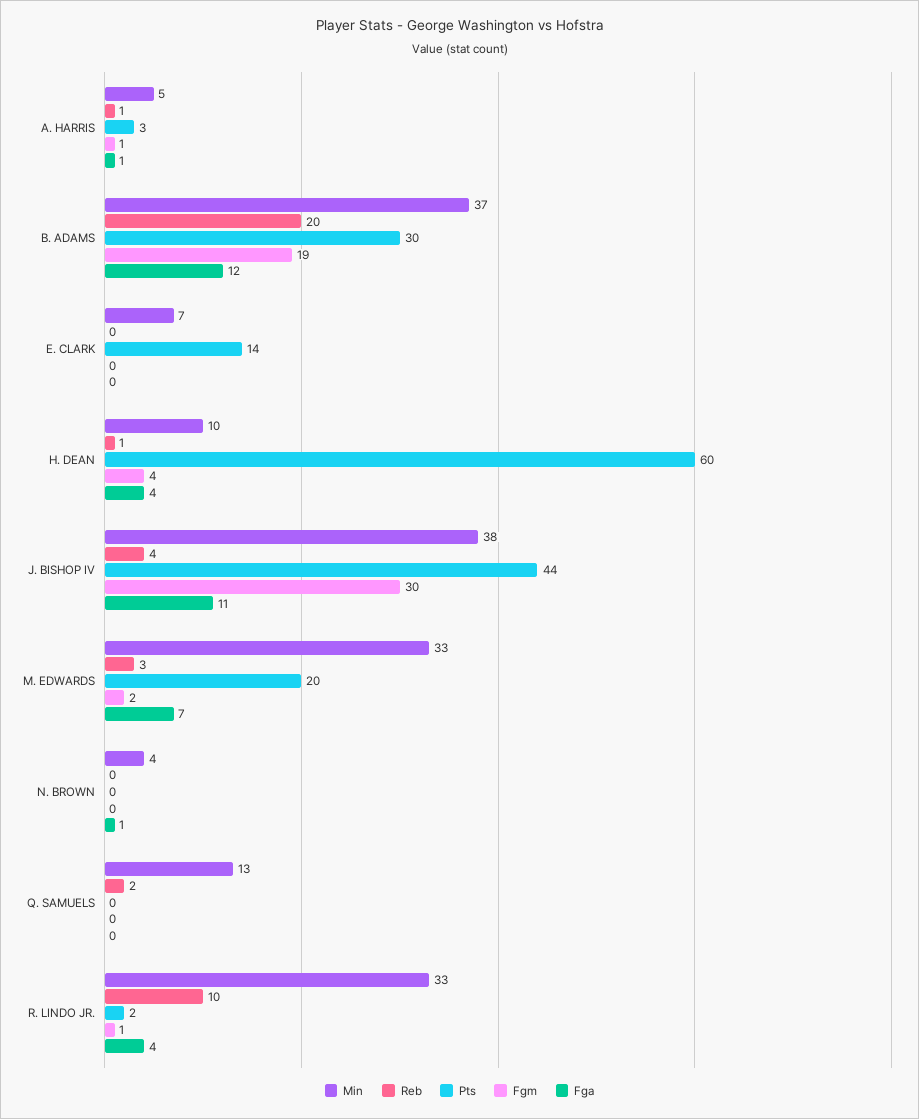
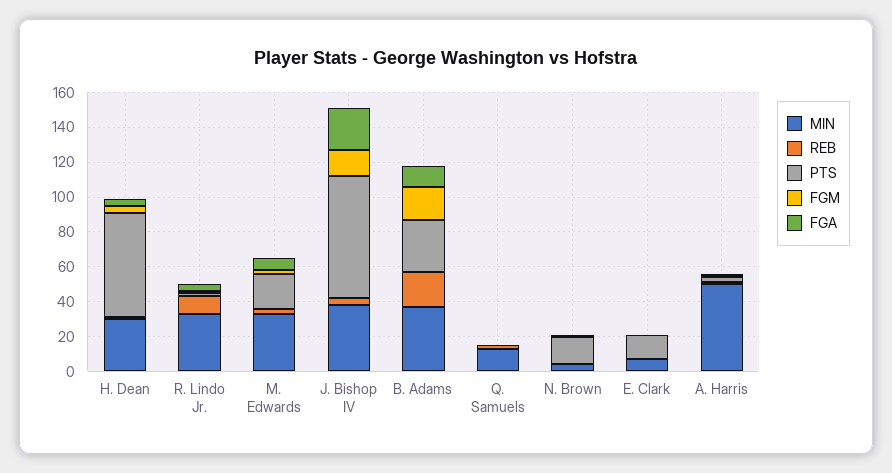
Min, A. HARRIS: 5 -> 50
Min, H. DEAN: 10 -> 30
Pts, J. BISHOP IV: 44 -> 70
Fgm, J. BISHOP IV: 30 -> 15
Fga, J. BISHOP IV: 11 -> 25
Pts, N. BROWN: 0 -> 15

